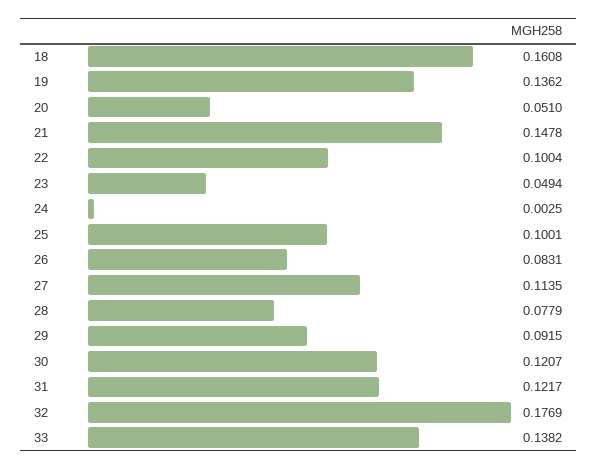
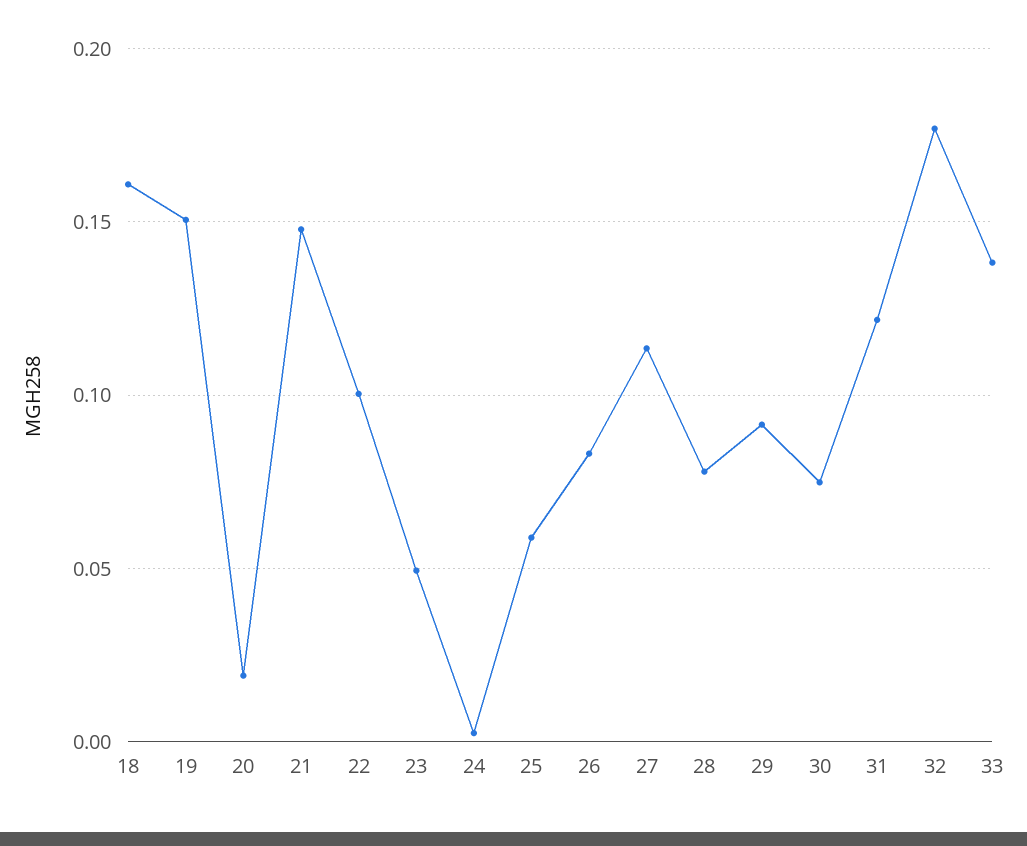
19: 0.1362 -> 0.15
20: 0.051 -> 0.02
25: 0.1001 -> 0.06
30: 0.1207 -> 0.075

